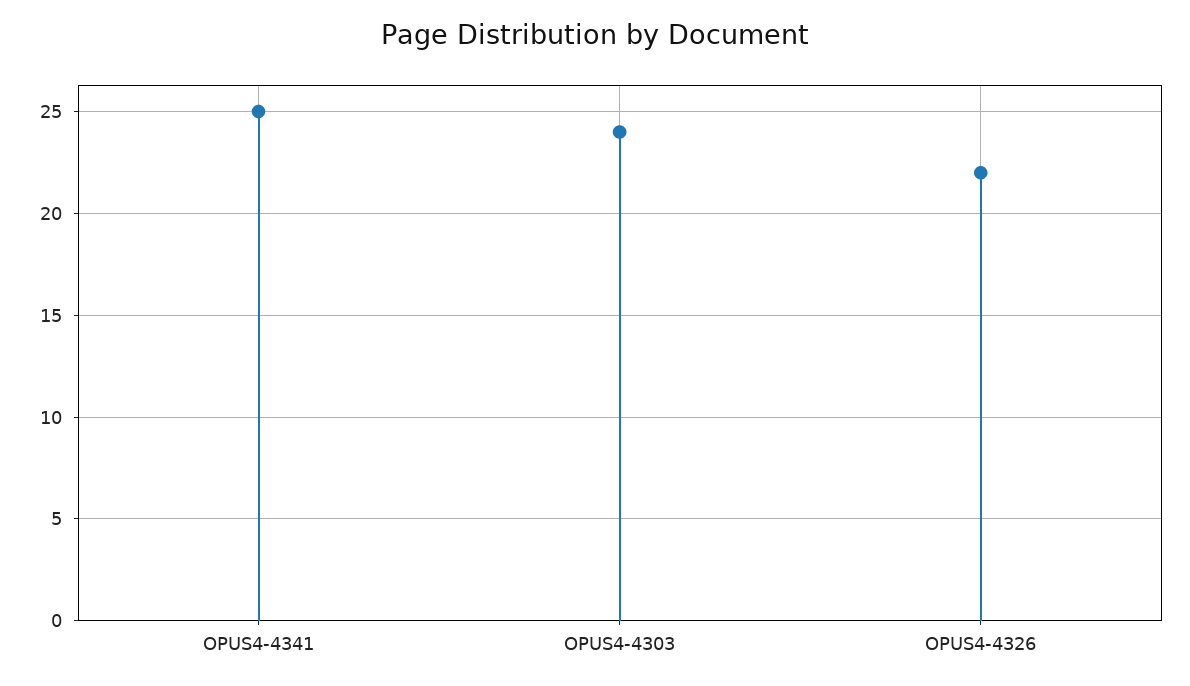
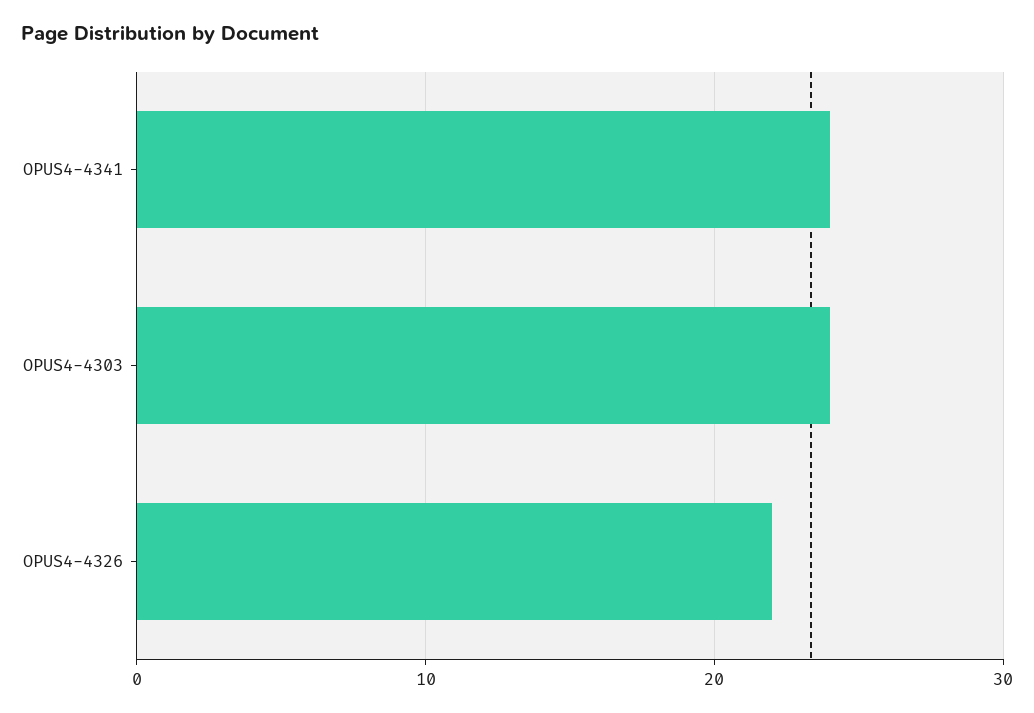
OPUS4-4341: 25 -> 24

